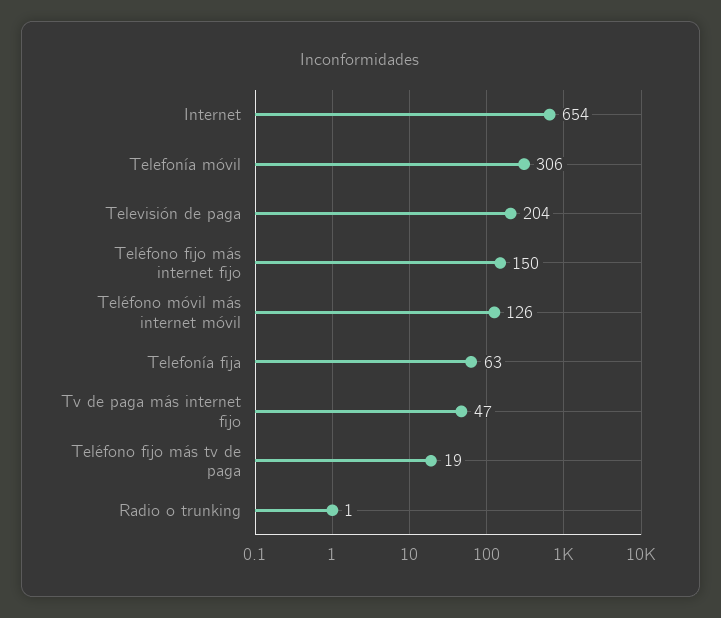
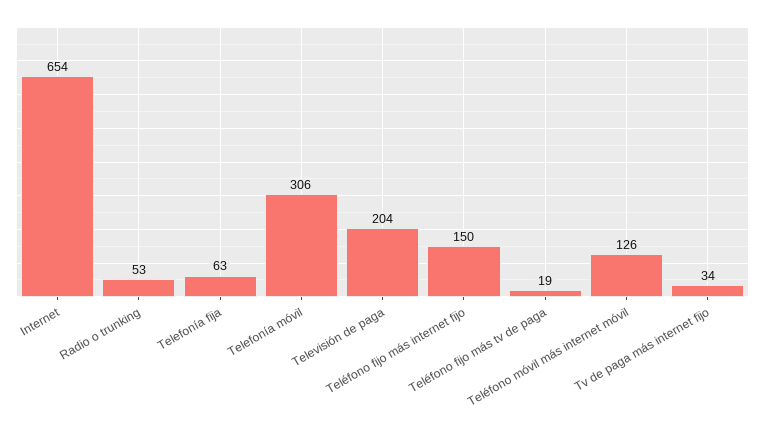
Tv de paga más internet fijo: 47 -> 34
Radio o trunking: 1 -> 53

